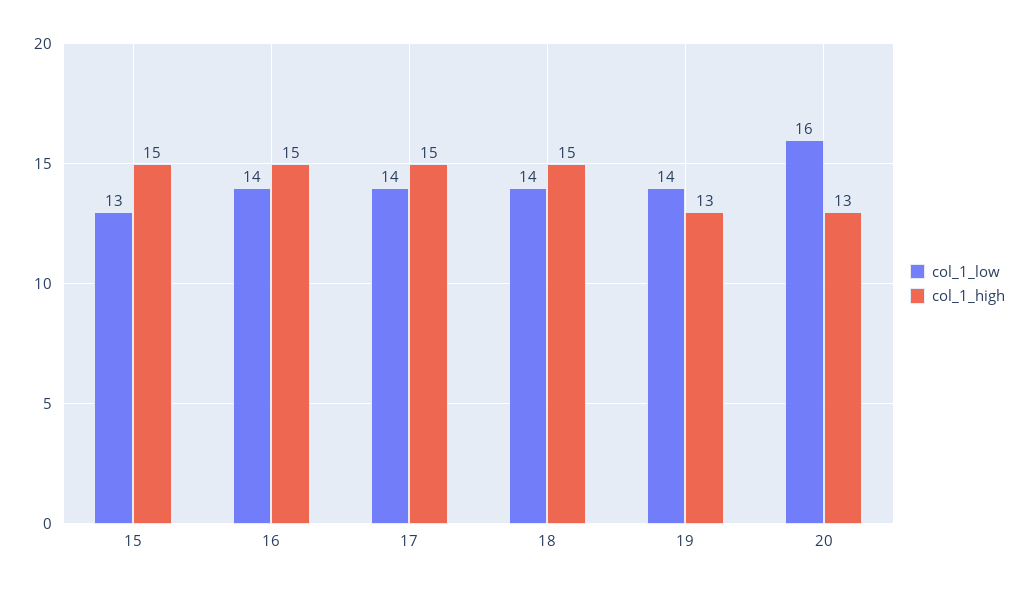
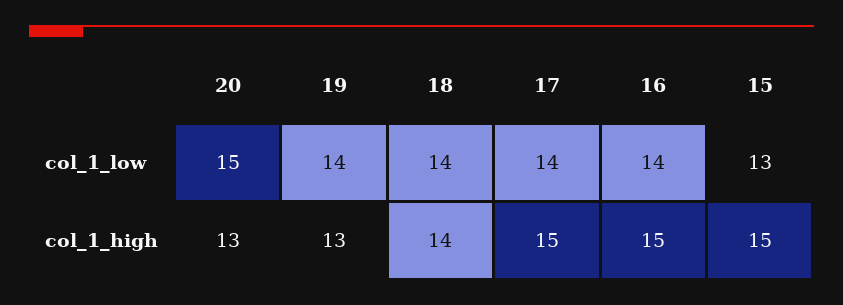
col_1_high, 18: 15 -> 14
col_1_low, 20: 16 -> 15

